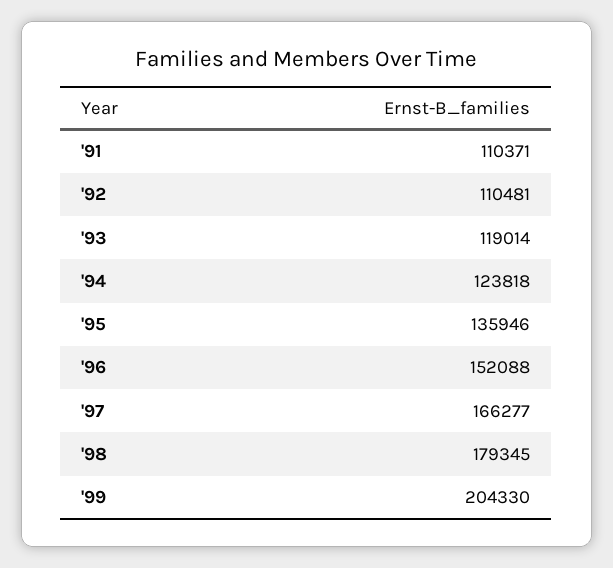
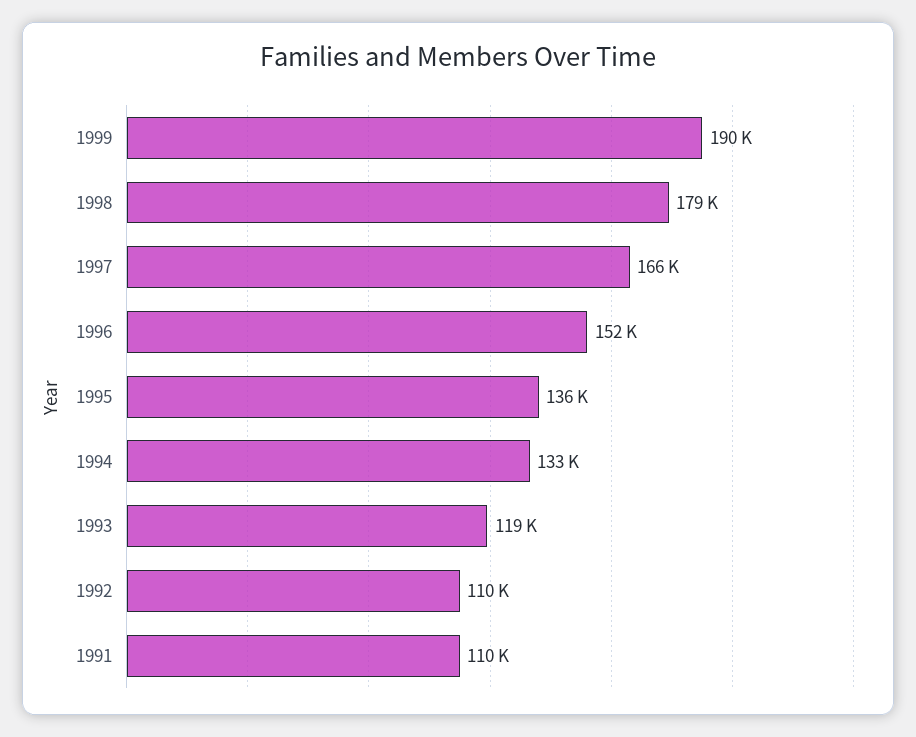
'94: 123818 -> 133000
'99: 204330 -> 190000

